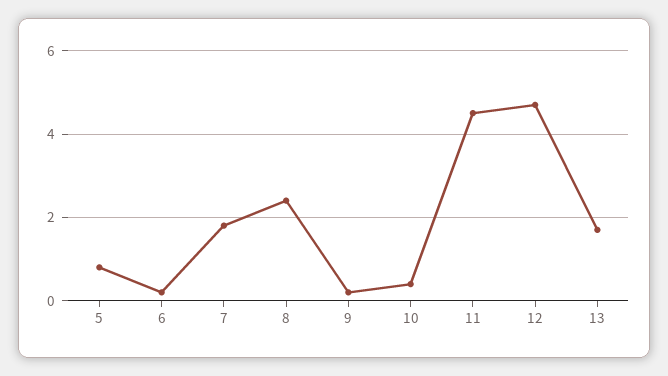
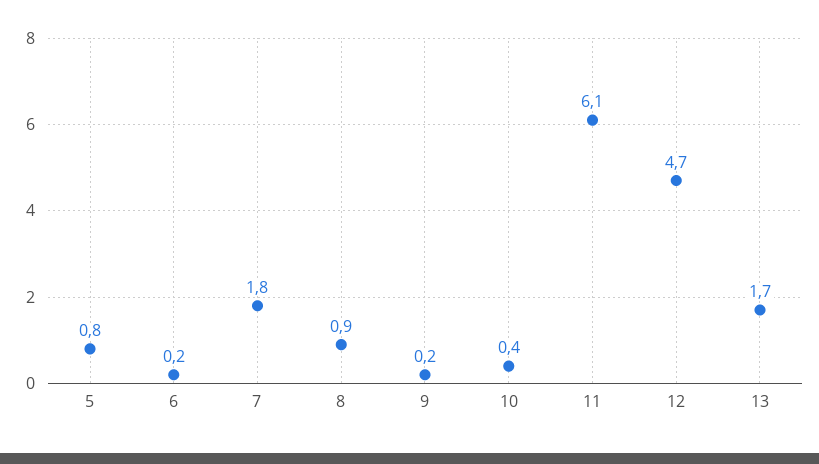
8: 2.5 -> 0.9
11: 4.5 -> 6.1

